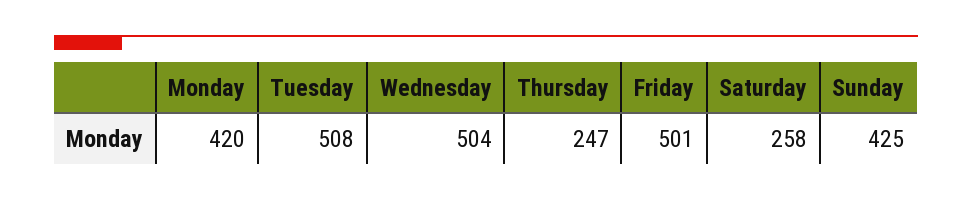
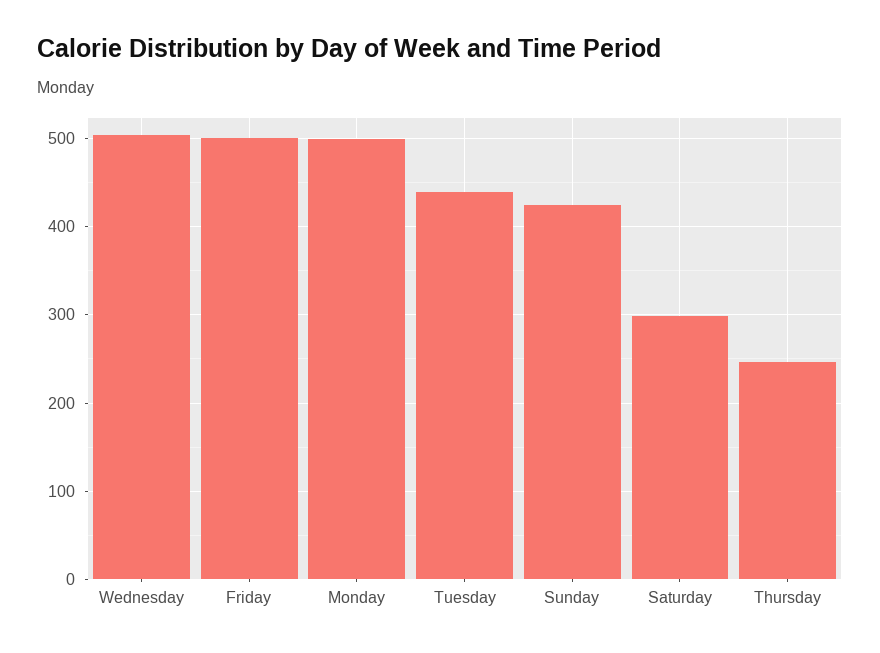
Monday: 420 -> 500
Tuesday: 508 -> 440
Saturday: 258 -> 300

